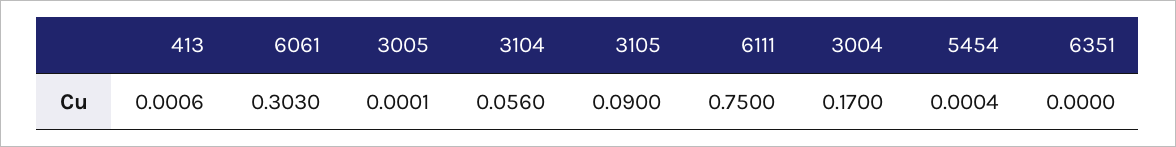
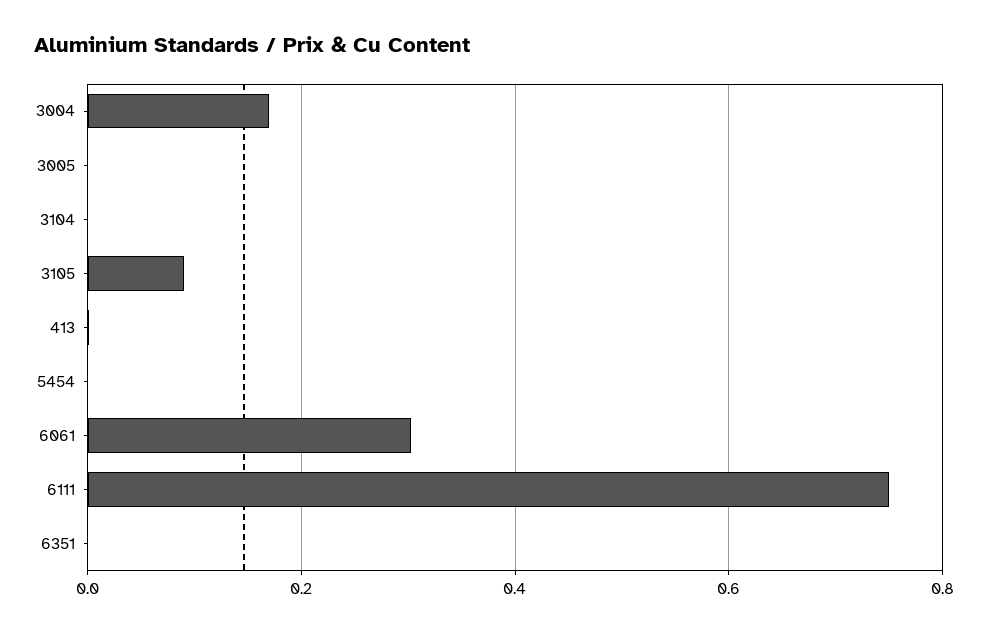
3104: 0.056 -> 0

